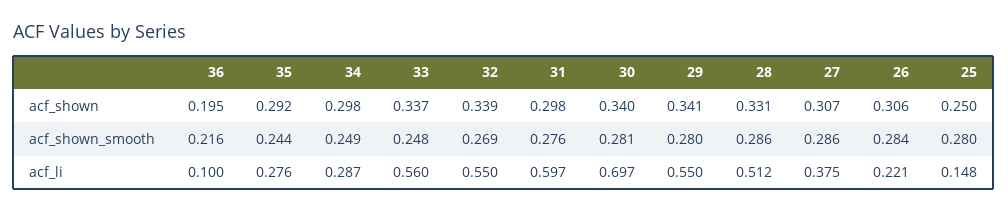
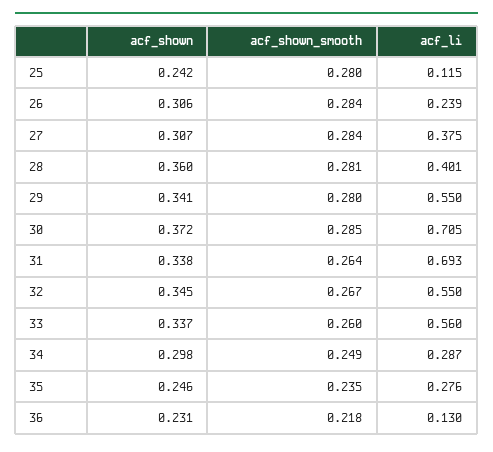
36, acf_shown: 0.195 -> 0.231
35, acf_shown: 0.292 -> 0.246
32, acf_shown: 0.339 -> 0.345
31, acf_shown: 0.298 -> 0.338
30, acf_shown: 0.34 -> 0.372
28, acf_shown: 0.331 -> 0.36
25, acf_shown: 0.25 -> 0.242
36, acf_shown_smooth: 0.216 -> 0.218
35, acf_shown_smooth: 0.244 -> 0.235
33, acf_shown_smooth: 0.248 -> 0.26
32, acf_shown_smooth: 0.269 -> 0.267
31, acf_shown_smooth: 0.276 -> 0.264
30, acf_shown_smooth: 0.281 -> 0.285
28, acf_shown_smooth: 0.286 -> 0.281
27, acf_shown_smooth: 0.286 -> 0.284
36, acf_li: 0.1 -> 0.13
31, acf_li: 0.597 -> 0.693
30, acf_li: 0.697 -> 0.705
28, acf_li: 0.512 -> 0.401
26, acf_li: 0.221 -> 0.239
25, acf_li: 0.148 -> 0.115

